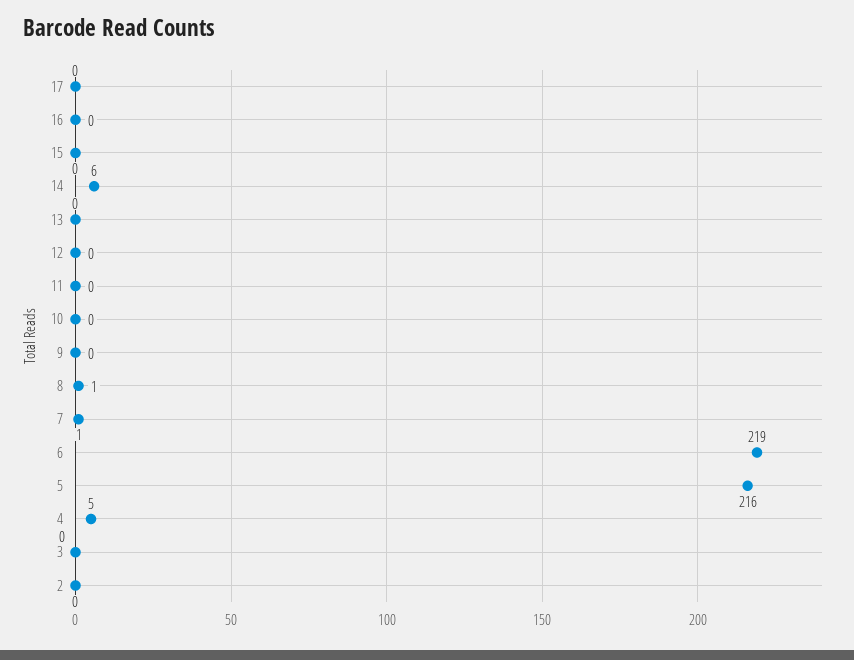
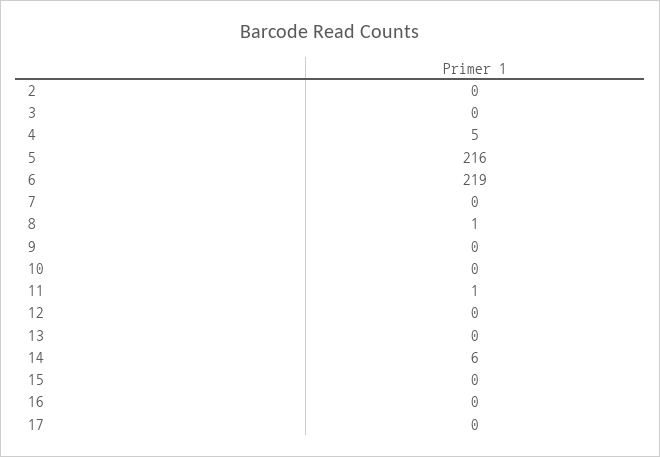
11: 0 -> 1
7: 1 -> 0

